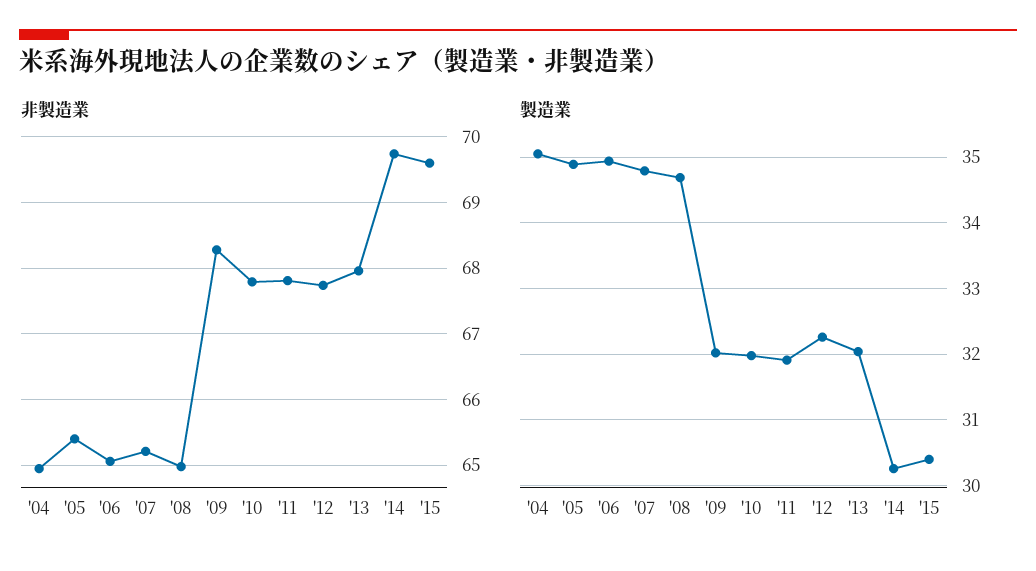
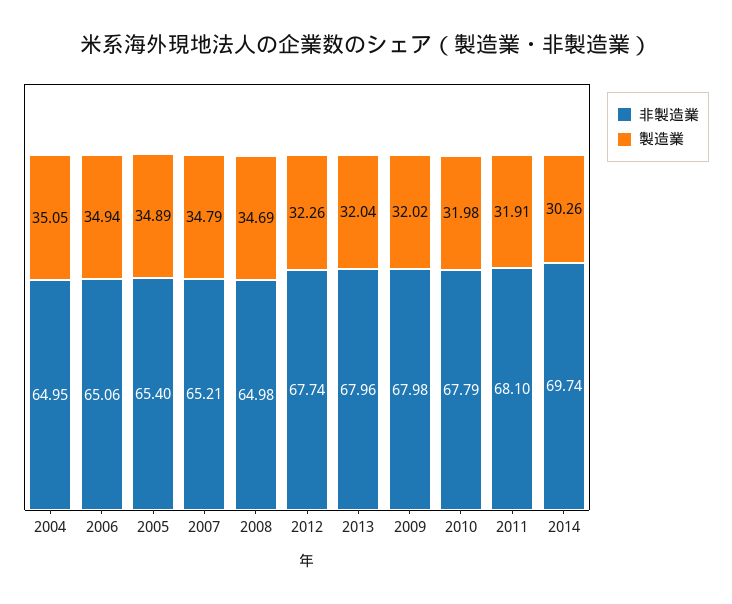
非製造業, '09: 68.3 -> 67.98
非製造業, '11: 67.8 -> 68.1
非製造業, '15: 69.6 -> none
製造業, '15: 30.4 -> none

